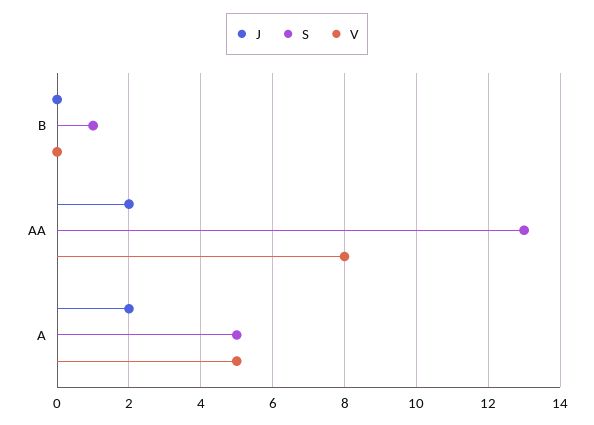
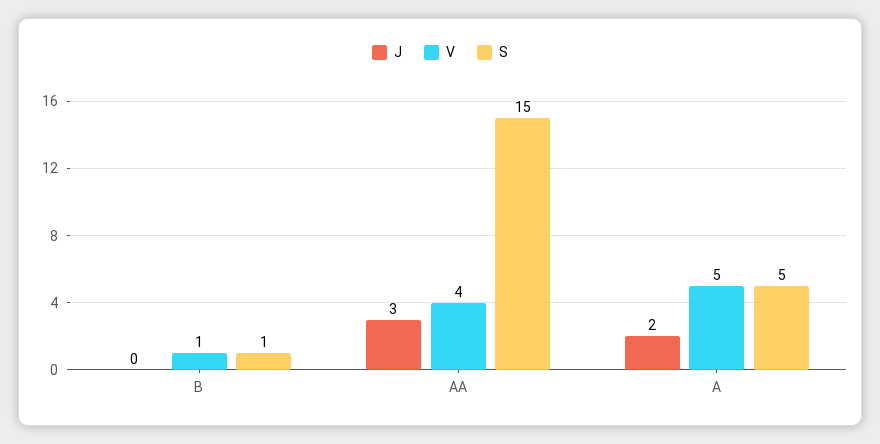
V, B: 0 -> 1
J, AA: 2 -> 3
S, AA: 13 -> 15
V, AA: 8 -> 4

